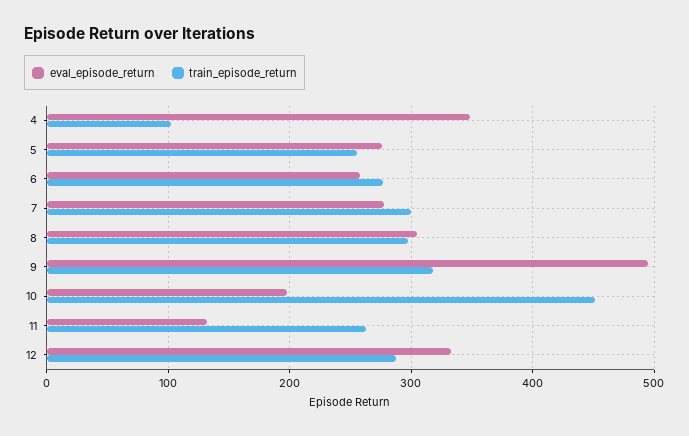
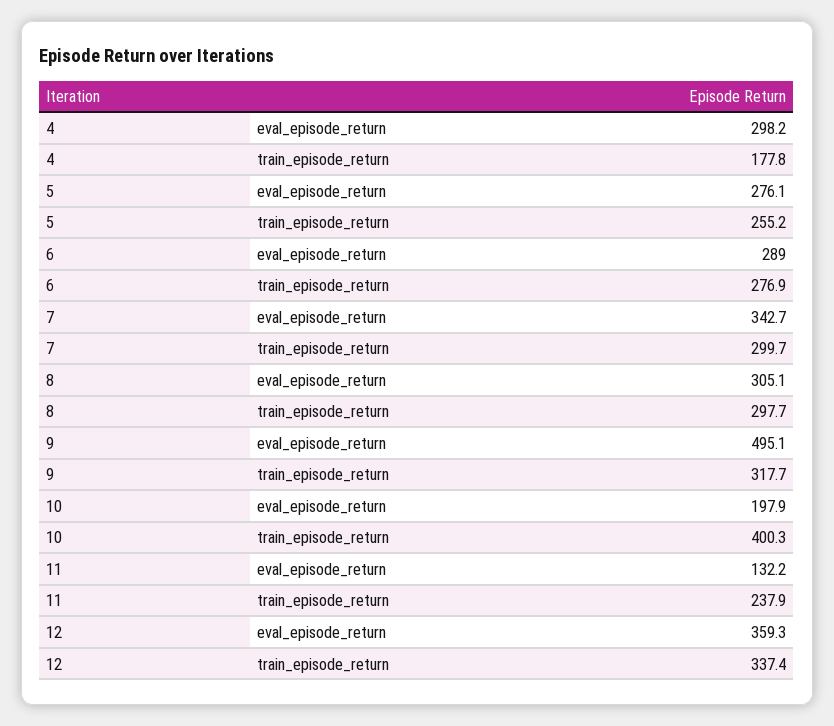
eval_episode_return, 4: 350 -> 298.2
train_episode_return, 4: 100 -> 177.8
eval_episode_return, 6: 260 -> 289
eval_episode_return, 7: 280 -> 342.7
train_episode_return, 10: 450 -> 400.3
train_episode_return, 11: 260 -> 237.9
eval_episode_return, 12: 330 -> 359.3
train_episode_return, 12: 290 -> 337.4

